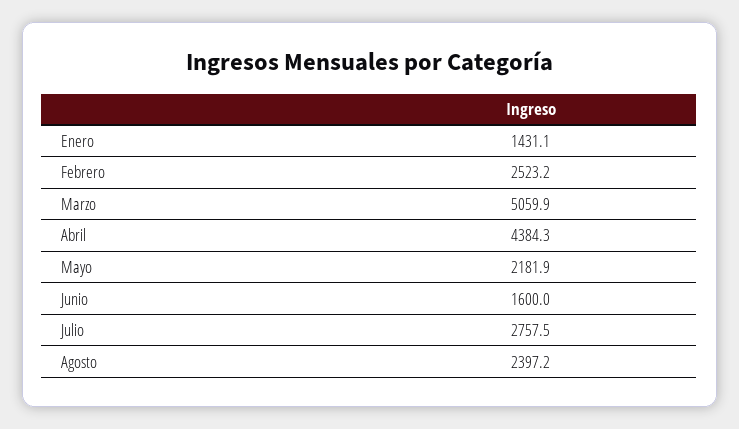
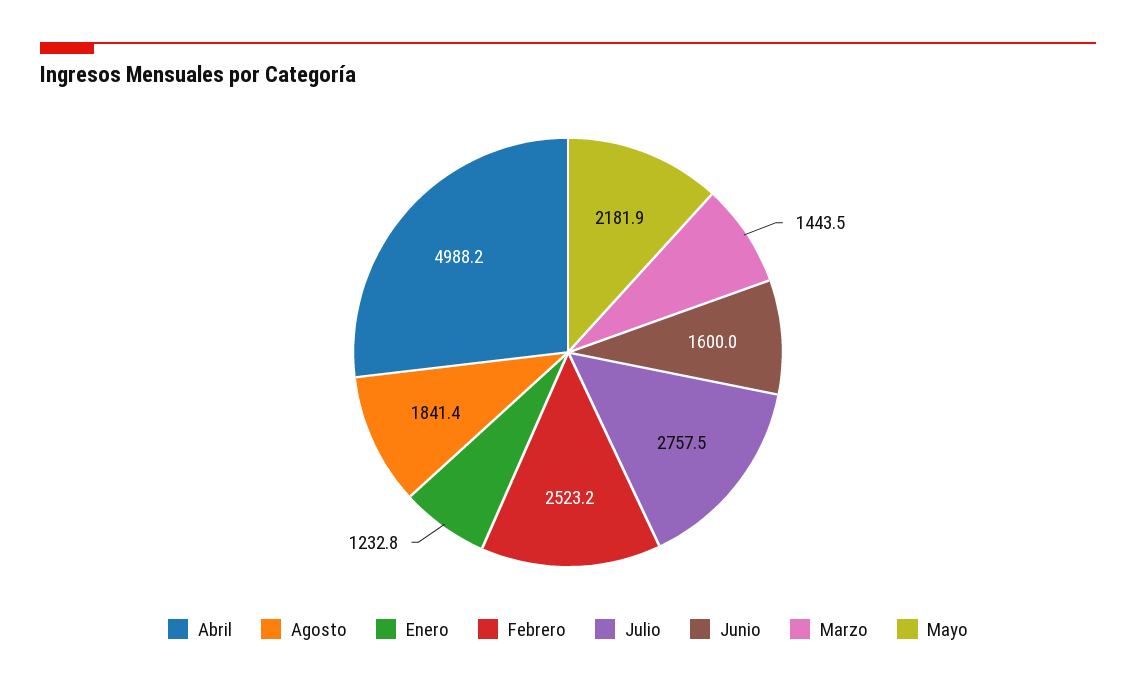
Enero: 1431.1 -> 1232.8
Marzo: 5059.9 -> 1443.5
Abril: 4384.3 -> 4988.2
Agosto: 2397.2 -> 1841.4

